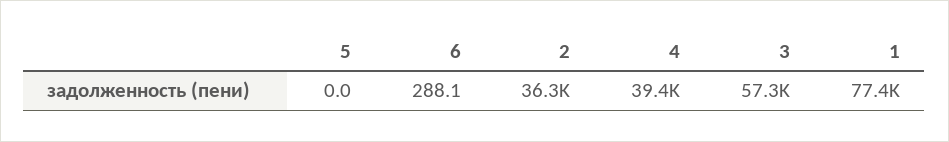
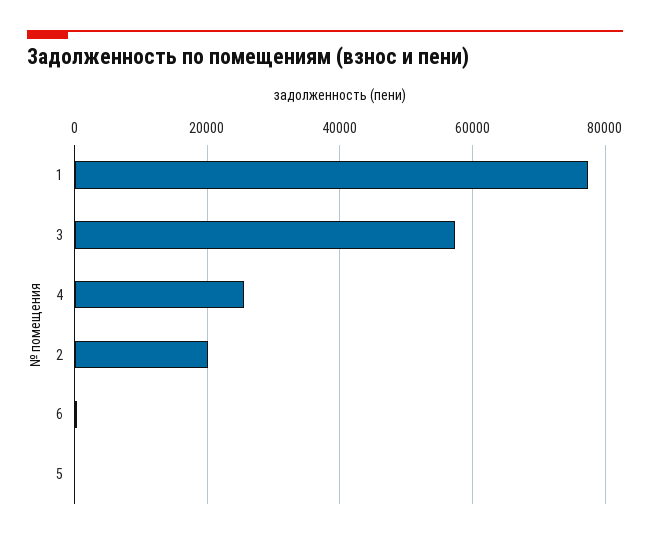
2: 36300 -> 20000
4: 39400 -> 26000

